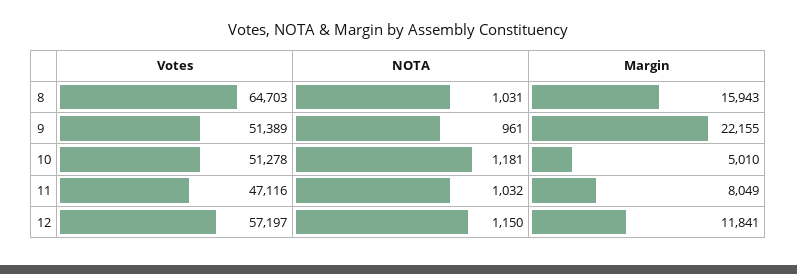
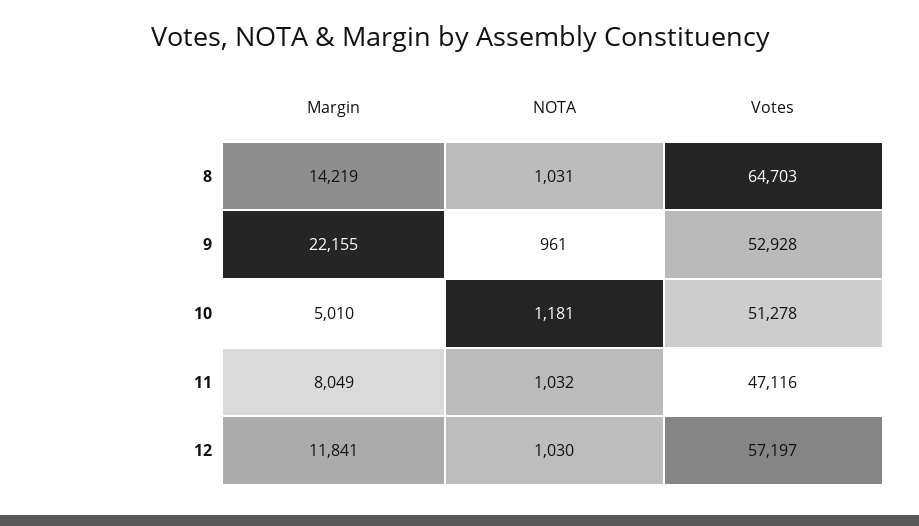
Margin, 8: 15943 -> 14219
Votes, 9: 51389 -> 52928
NOTA, 12: 1150 -> 1030

